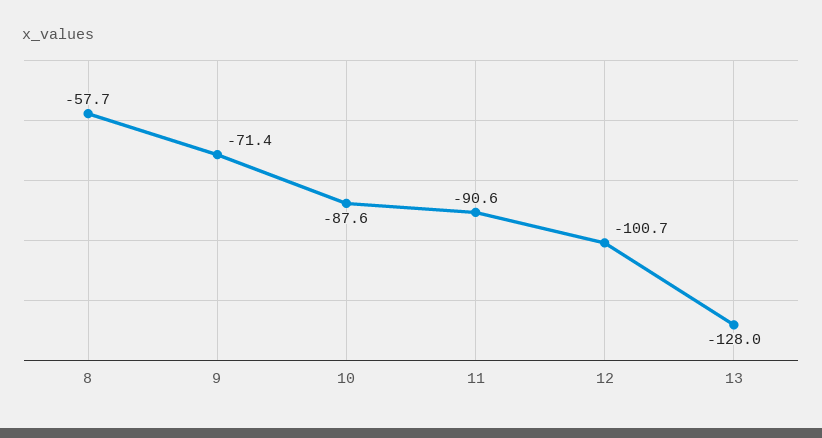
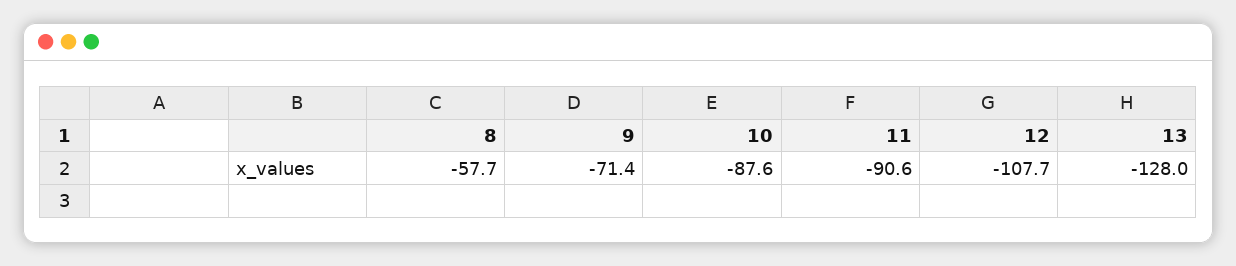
12: -100.7 -> -107.7

